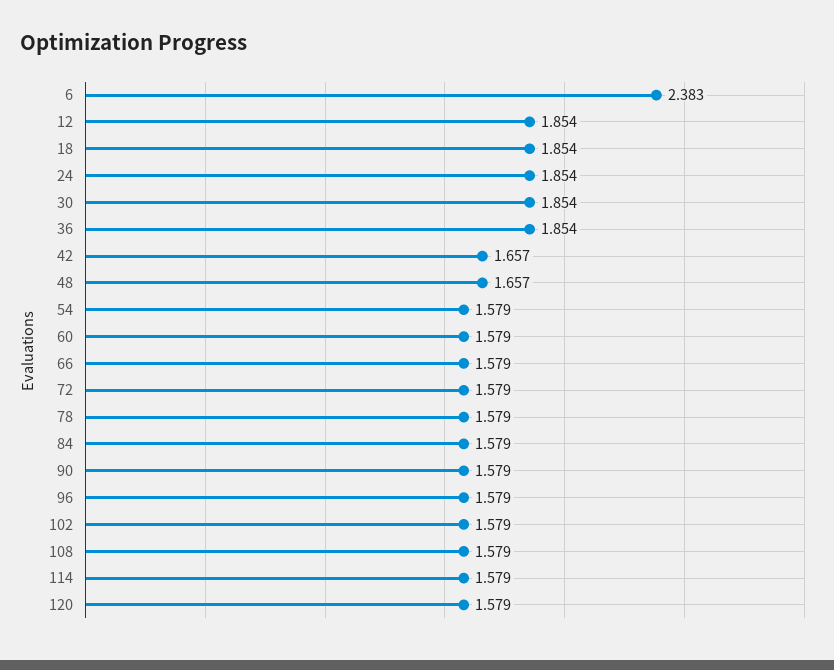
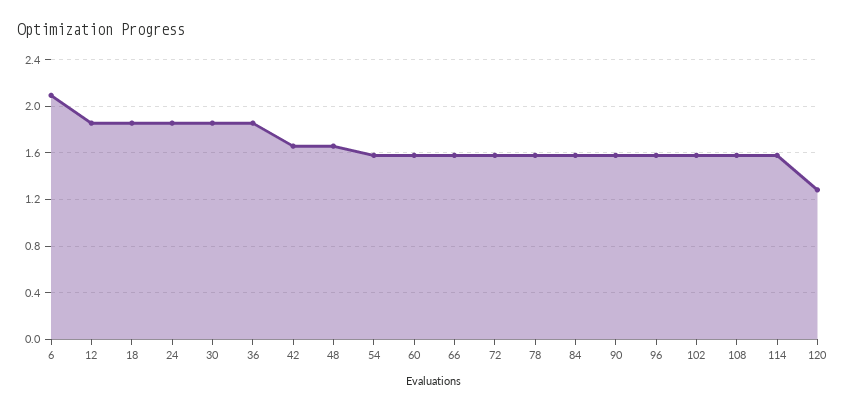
6: 2.383 -> 2.1
120: 1.579 -> 1.3

